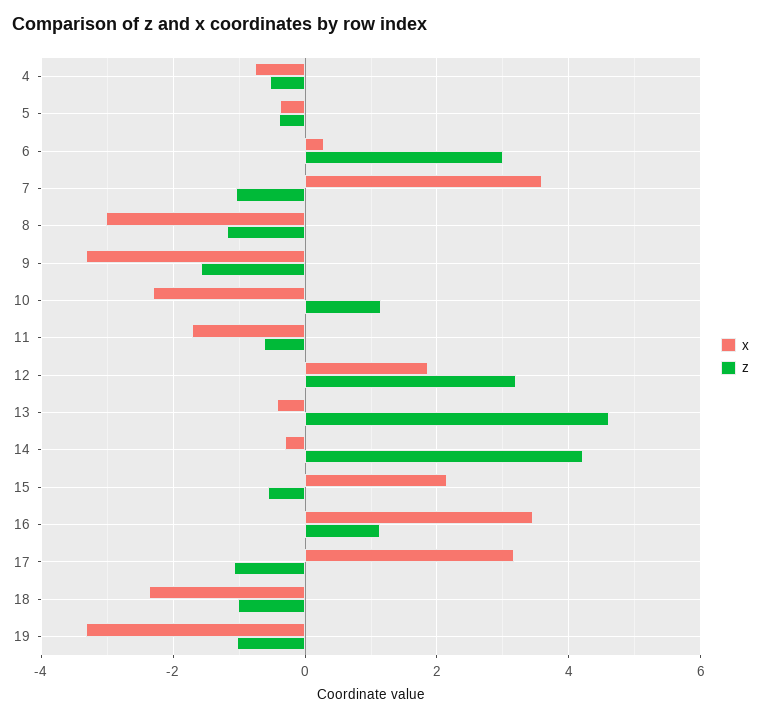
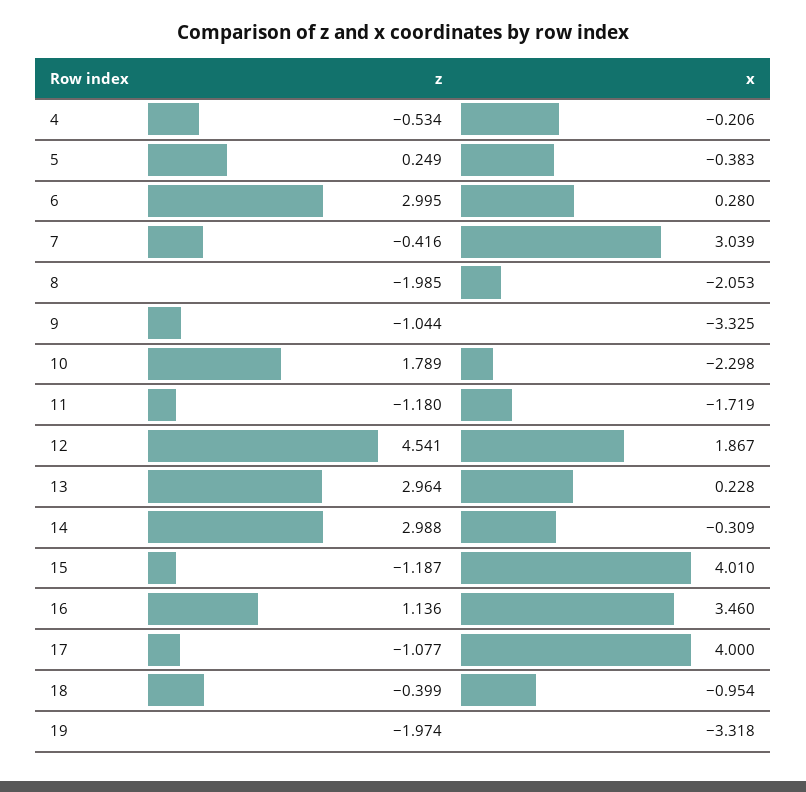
x, 4: -0.8 -> -0.206
z, 5: -0.4 -> 0.249
x, 7: 3.6 -> 3.039
z, 7: -1 -> -0.416
x, 8: -3 -> -2.053
z, 8: -1.2 -> -1.985
z, 9: -1.6 -> -1.044
z, 10: 1.2 -> 1.789
z, 11: -0.6 -> -1.18
z, 12: 3.2 -> 4.541
x, 13: -0.4 -> 0.228
z, 13: 4.6 -> 2.964
z, 14: 4.2 -> 2.988
x, 15: 2.2 -> 4.01
z, 15: -0.6 -> -1.187
x, 17: 3.2 -> 4
x, 18: -2.4 -> -0.954
z, 18: -1 -> -0.399
z, 19: -1 -> -1.974

